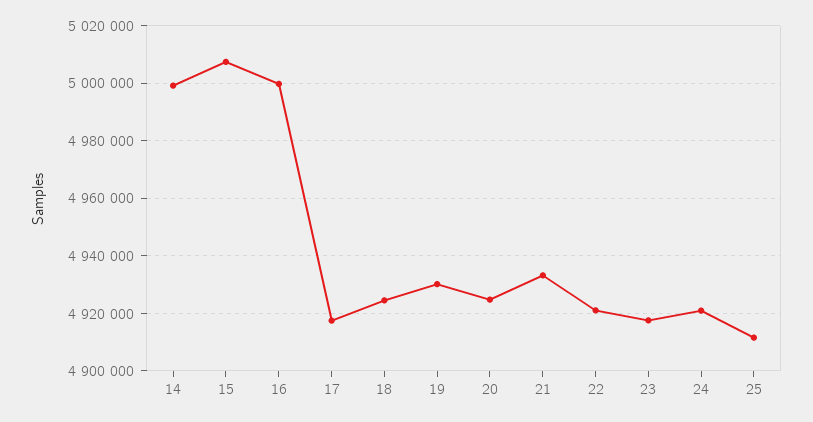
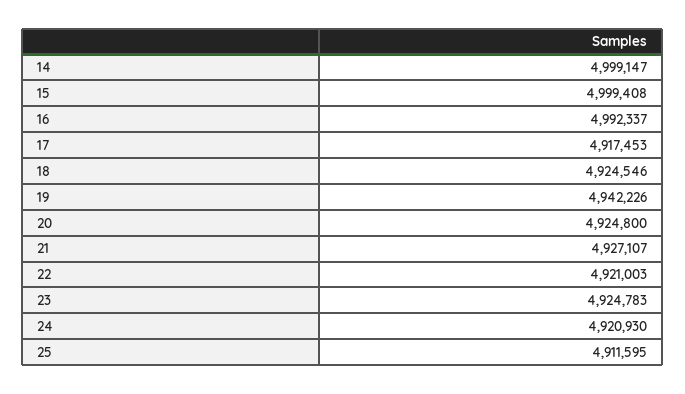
15: 5007500 -> 4999408
16: 5000000 -> 4992337
19: 4930000 -> 4942226
21: 4932500 -> 4927107
23: 4917500 -> 4924783

